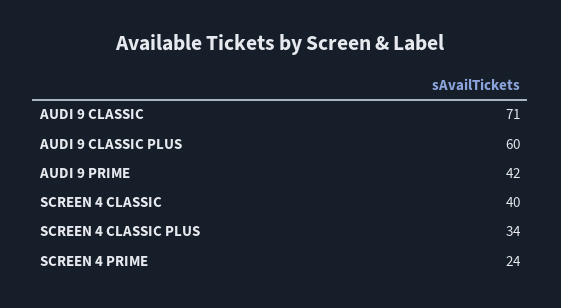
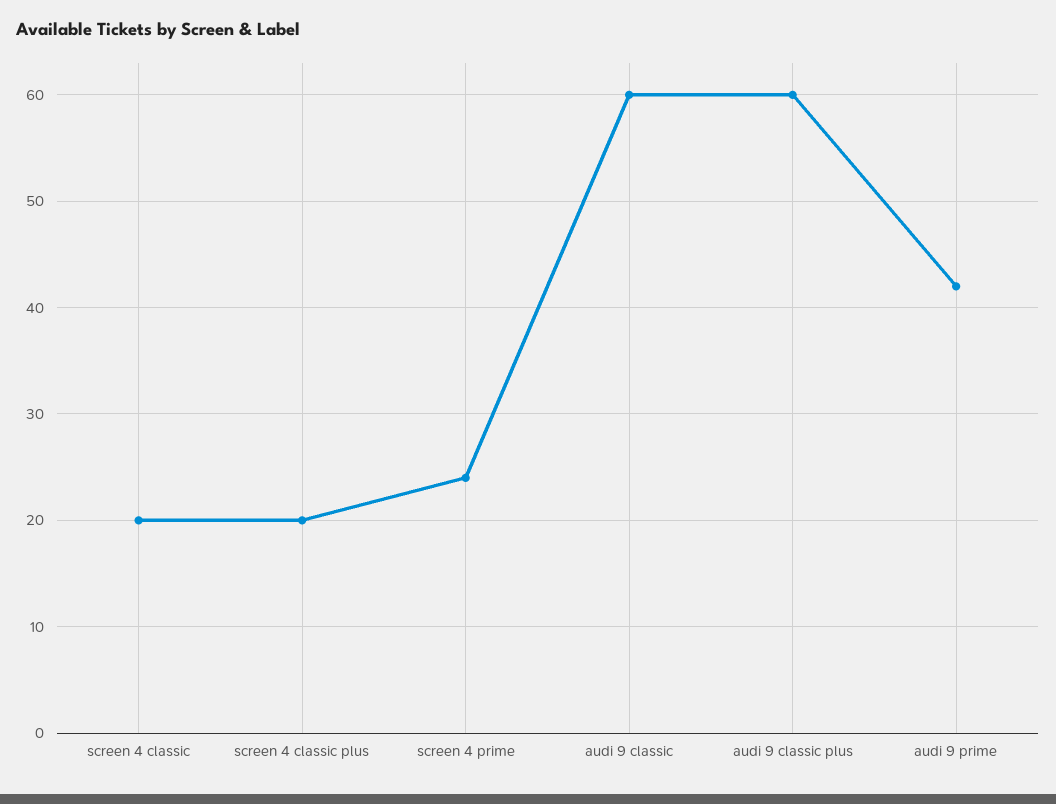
AUDI 9 CLASSIC: 71 -> 60
SCREEN 4 CLASSIC: 40 -> 20
SCREEN 4 CLASSIC PLUS: 34 -> 20

